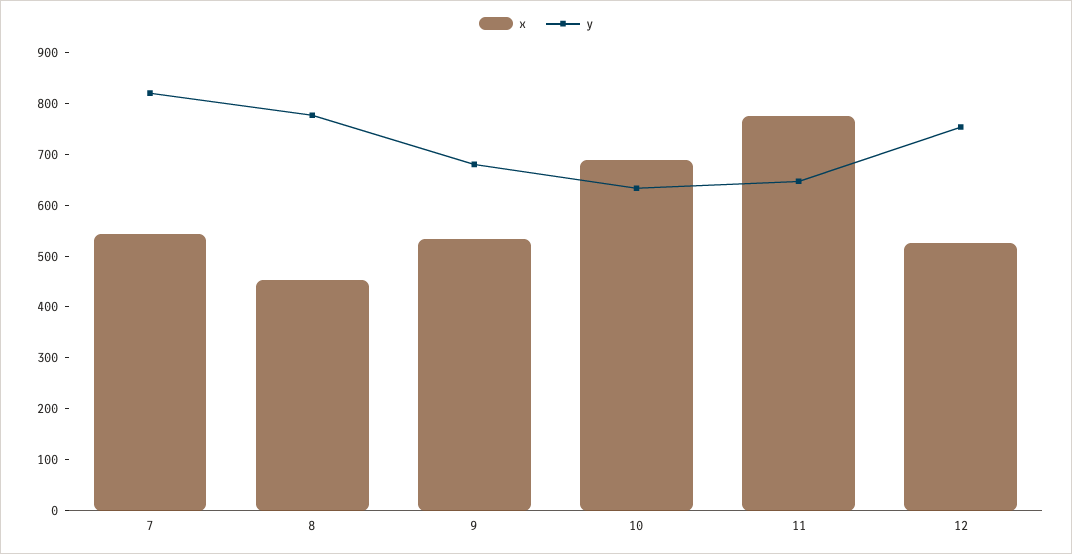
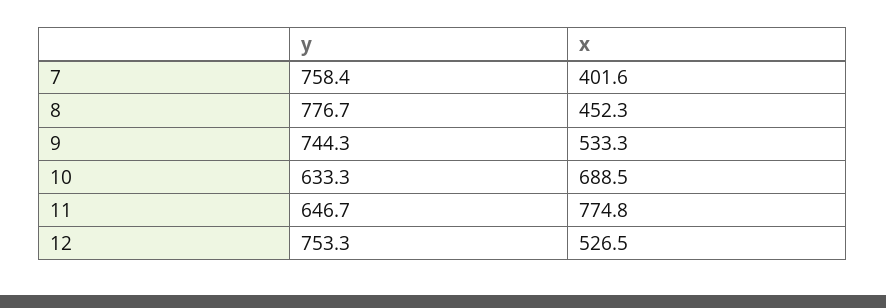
x, 7: 540 -> 401.6
y, 7: 820 -> 758.4
y, 9: 680 -> 744.3

